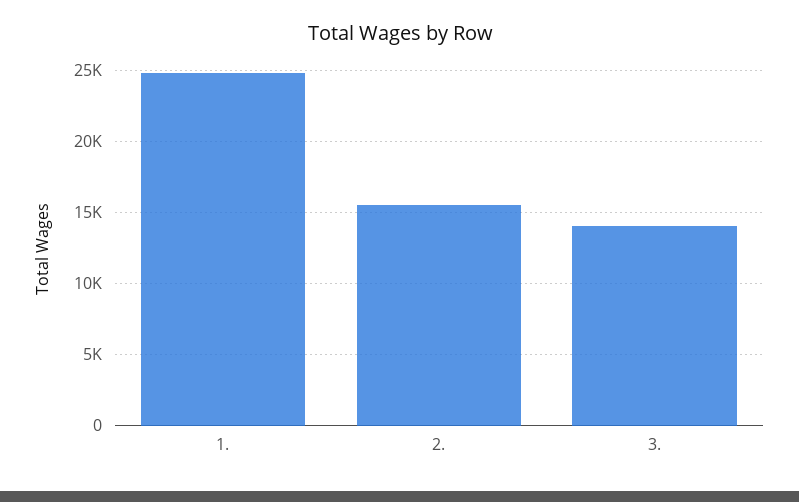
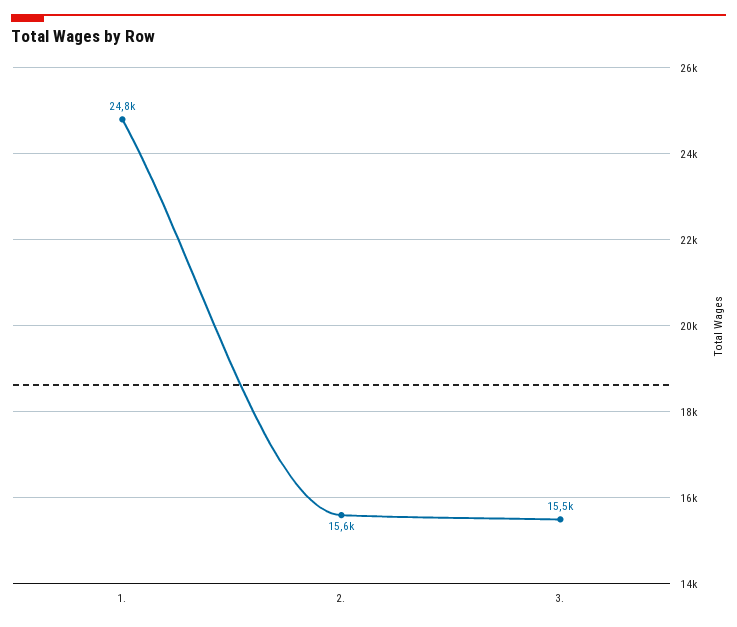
3.: 14000 -> 15500

